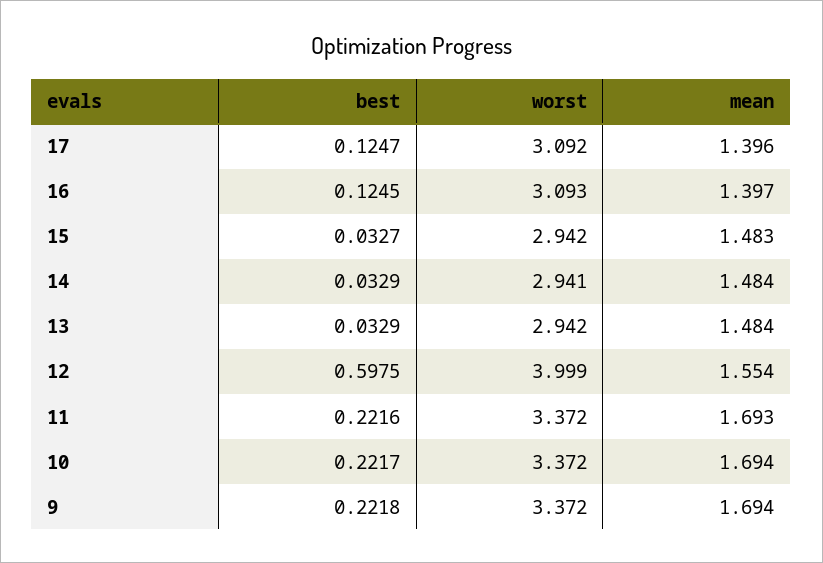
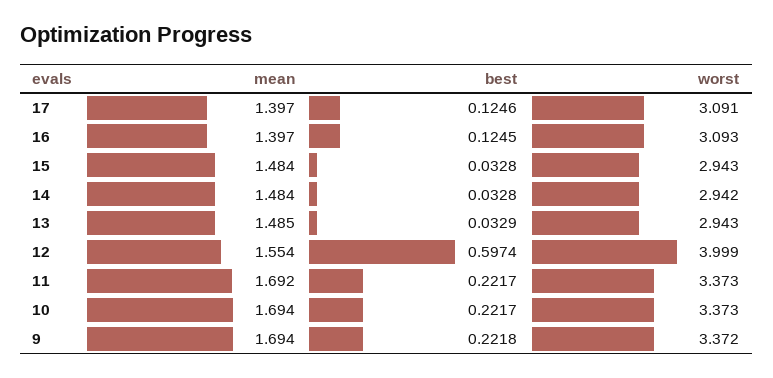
best, 17: 0.1247 -> 0.1246
worst, 17: 3.092 -> 3.091
mean, 17: 1.396 -> 1.397
best, 15: 0.0327 -> 0.0328
worst, 15: 2.942 -> 2.943
mean, 15: 1.483 -> 1.484
best, 14: 0.0329 -> 0.0328
worst, 14: 2.941 -> 2.942
worst, 13: 2.942 -> 2.943
mean, 13: 1.484 -> 1.485
best, 12: 0.5975 -> 0.5974
best, 11: 0.2216 -> 0.2217
worst, 11: 3.372 -> 3.373
mean, 11: 1.693 -> 1.692
worst, 10: 3.372 -> 3.373

